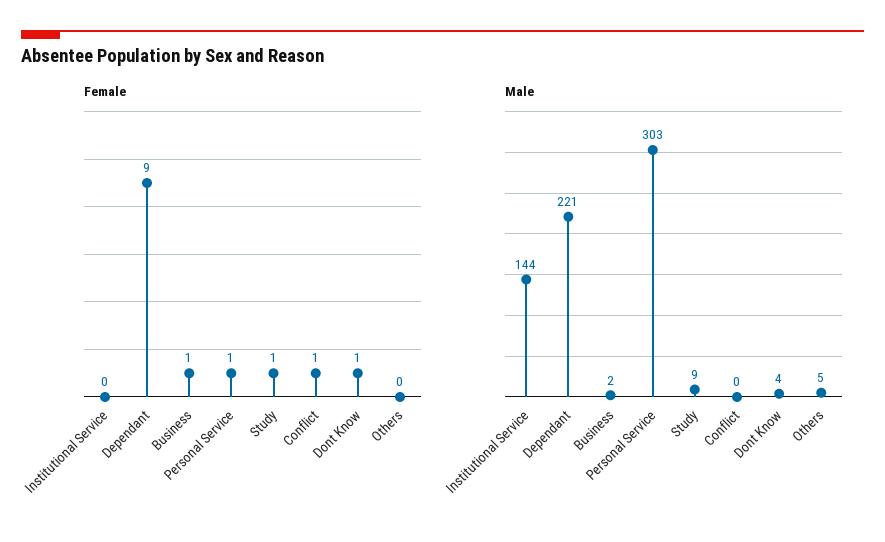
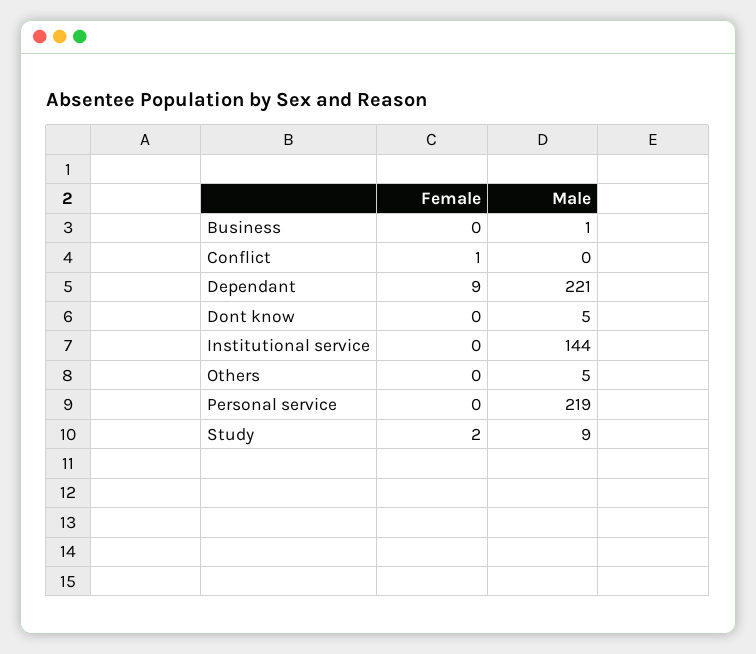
Female, Business: 1 -> 0
Female, Personal Service: 1 -> 0
Female, Study: 1 -> 2
Female, Dont Know: 1 -> 0
Male, Business: 2 -> 1
Male, Personal Service: 303 -> 219
Male, Dont Know: 4 -> 5

